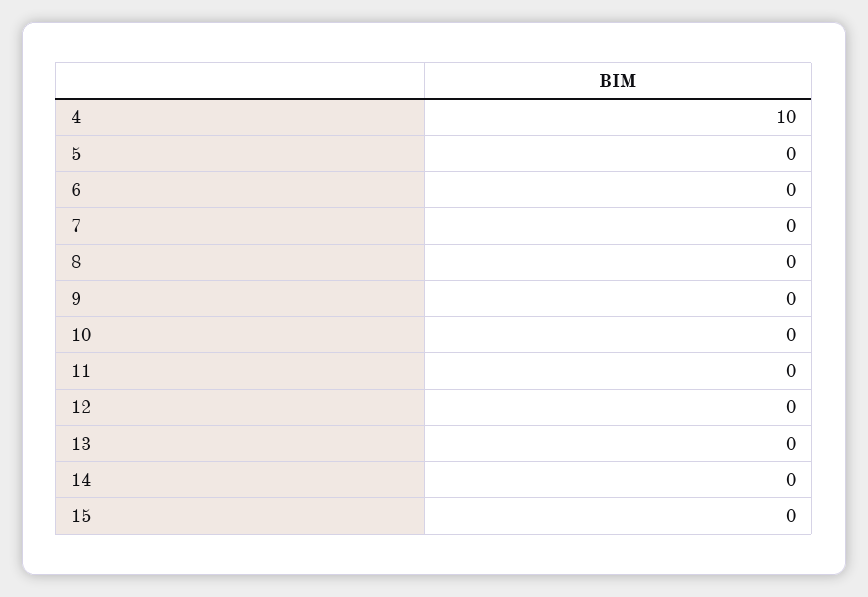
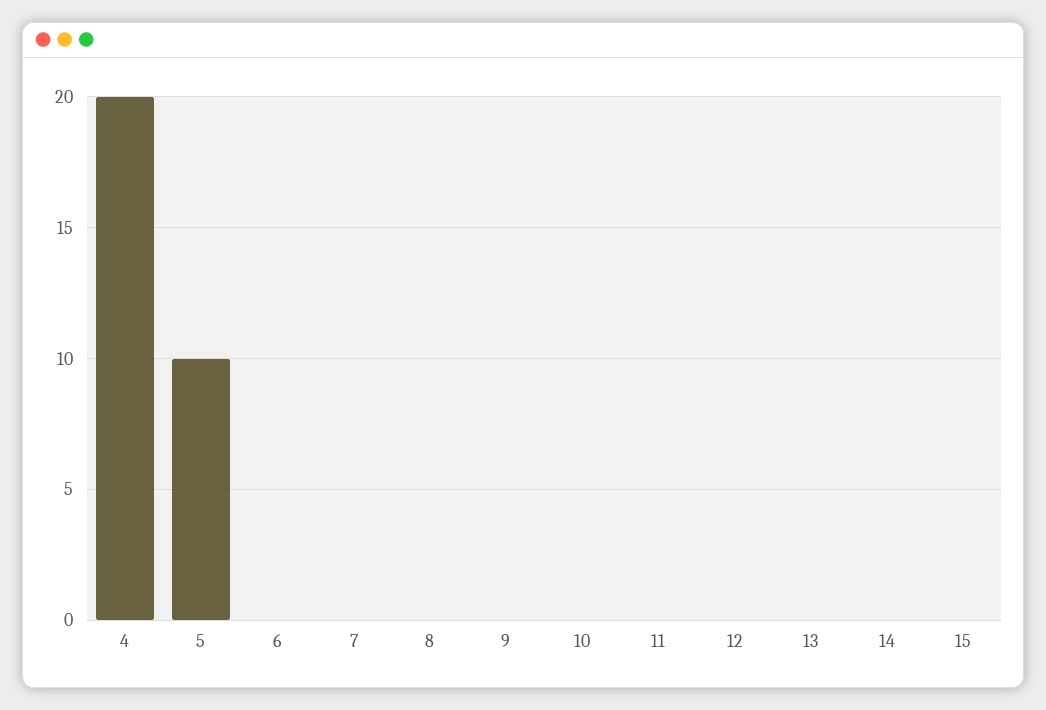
4: 10 -> 20
5: 0 -> 10

